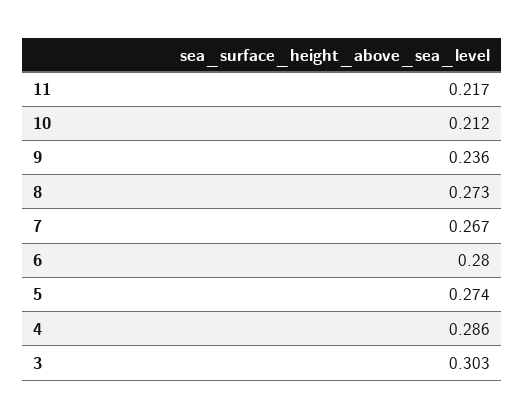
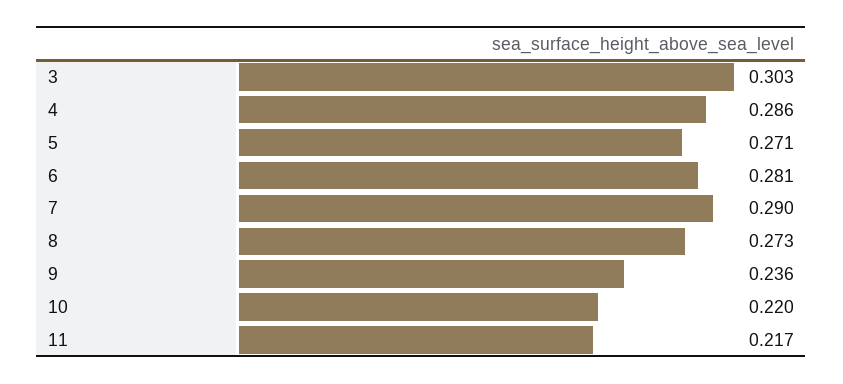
10: 0.212 -> 0.22
7: 0.267 -> 0.29
6: 0.28 -> 0.281
5: 0.274 -> 0.271

